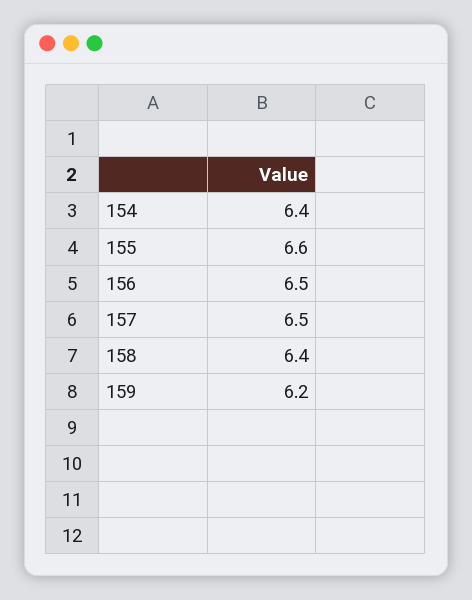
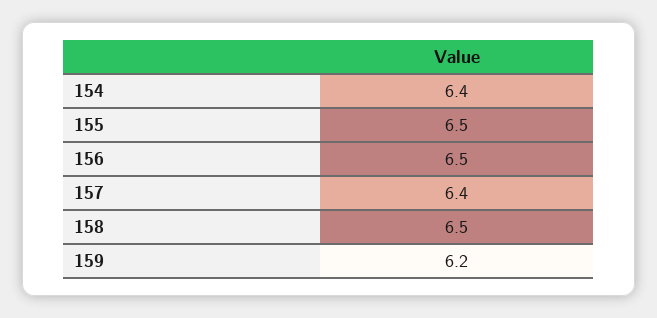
155: 6.6 -> 6.5
157: 6.5 -> 6.4
158: 6.4 -> 6.5

